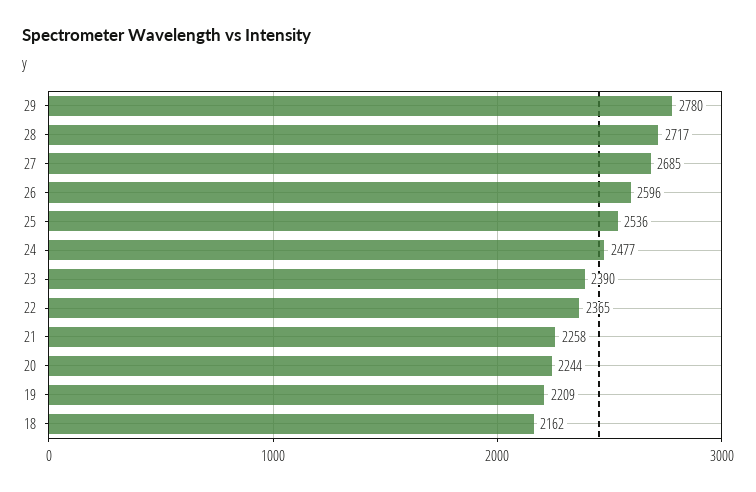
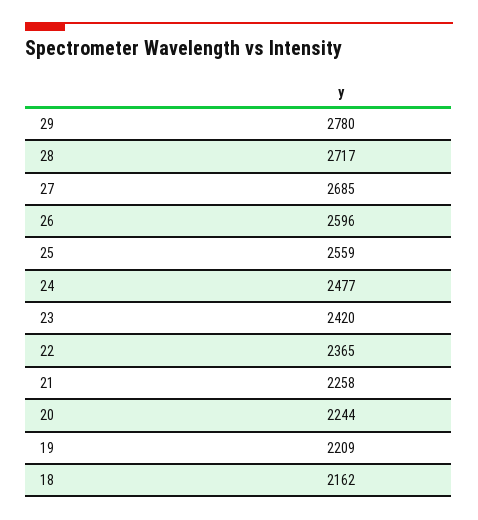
25: 2536 -> 2559
23: 2390 -> 2420

